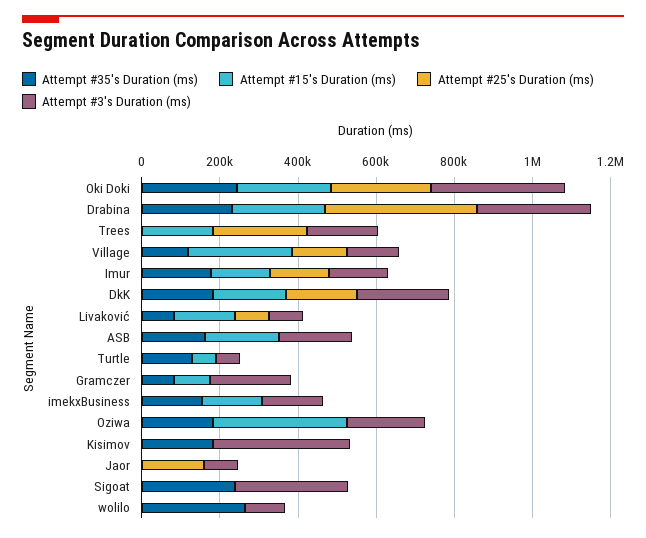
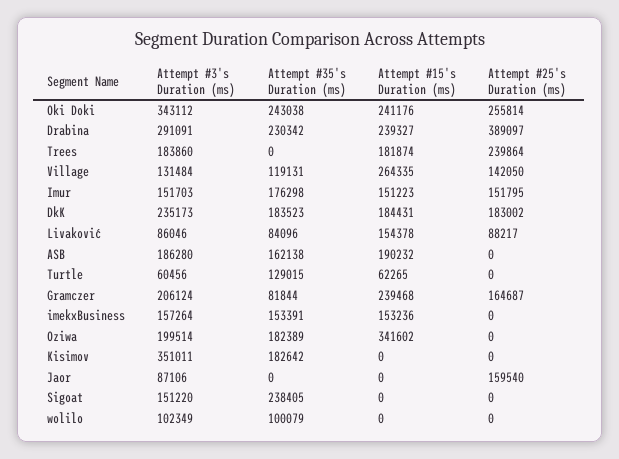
Attempt #15's Duration (ms), Gramczer: 100000 -> 239468
Attempt #25's Duration (ms), Gramczer: 0 -> 164687
Attempt #3's Duration (ms), Sigoat: 300000 -> 151220
Attempt #35's Duration (ms), wolilo: 250000 -> 100079

